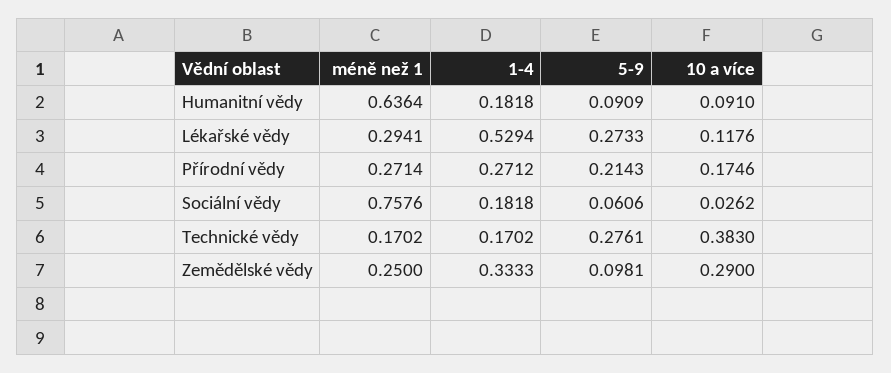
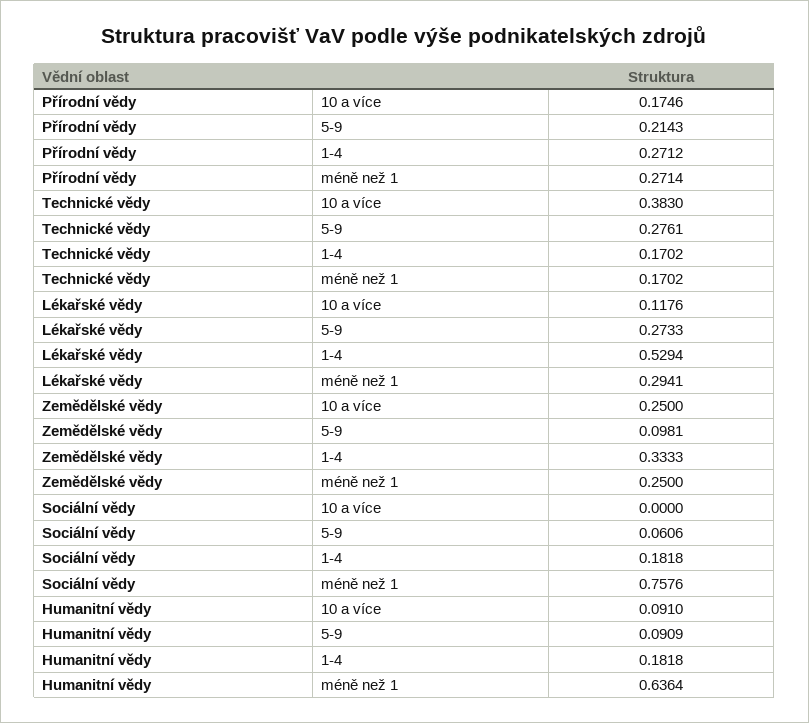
10 a více, Sociální vědy: 0.0262 -> 0
10 a více, Zemědělské vědy: 0.29 -> 0.25

